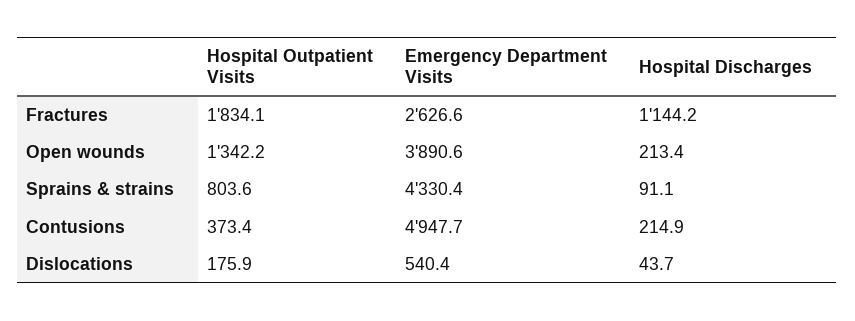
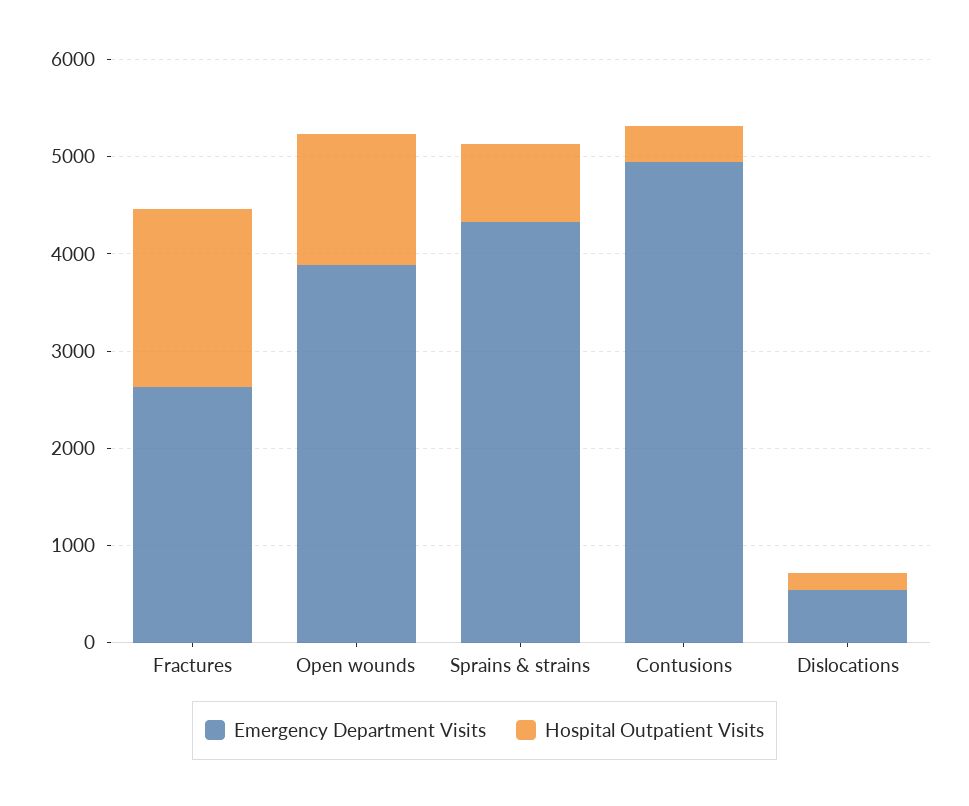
Hospital Discharges, Fractures: 1144.2 -> none
Hospital Discharges, Open wounds: 213.4 -> none
Hospital Discharges, Sprains & strains: 91.1 -> none
Hospital Discharges, Contusions: 214.9 -> none
Hospital Discharges, Dislocations: 43.7 -> none

